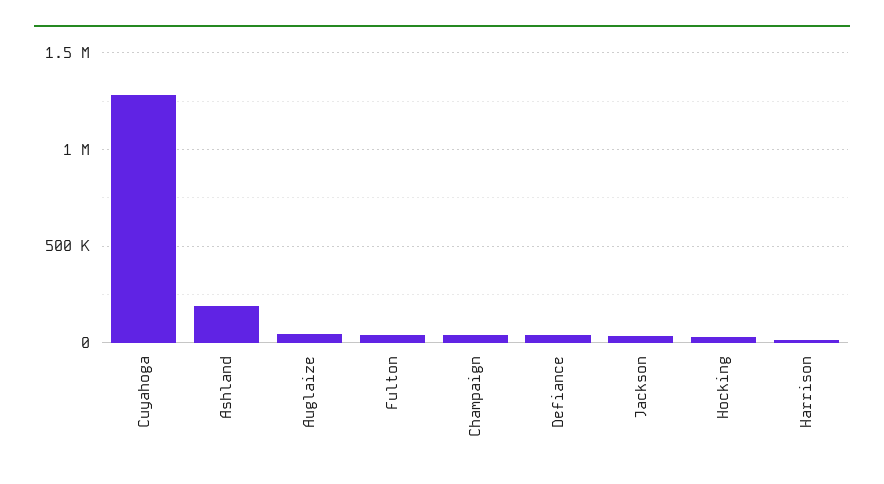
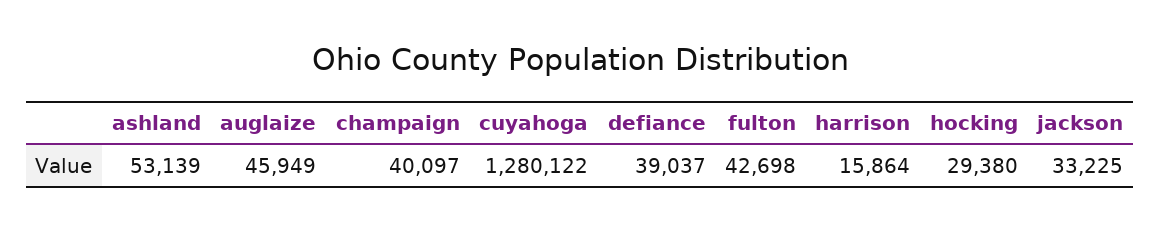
Ashland: 200000 -> 53139

